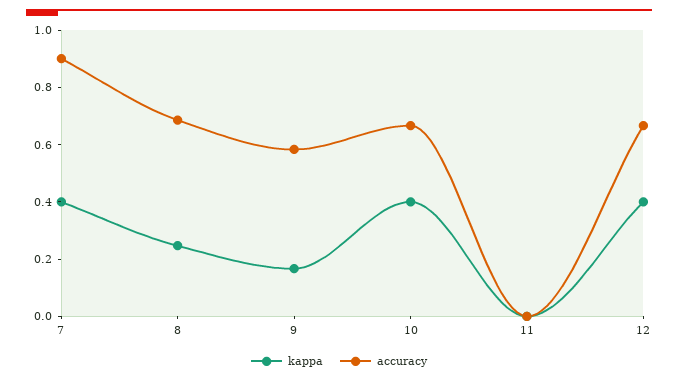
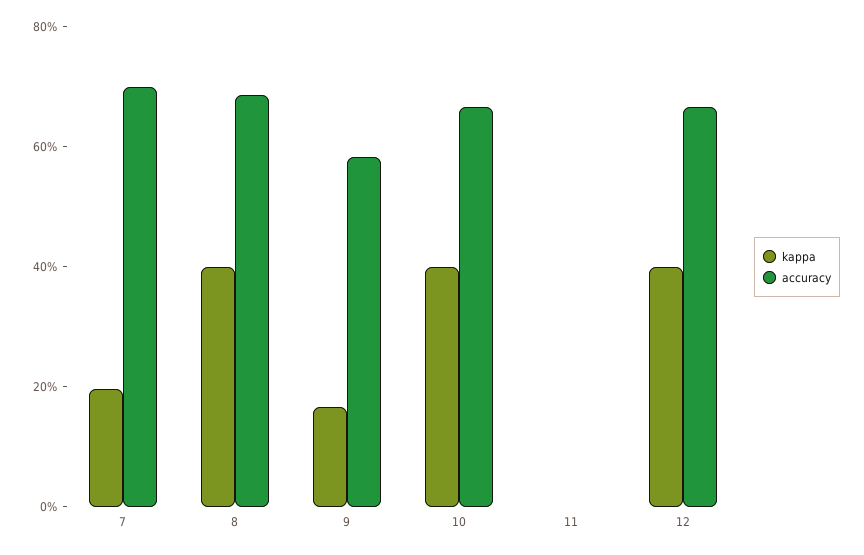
kappa, 7: 0.4 -> 0.2
accuracy, 7: 0.9 -> 0.7
kappa, 8: 0.25 -> 0.4

